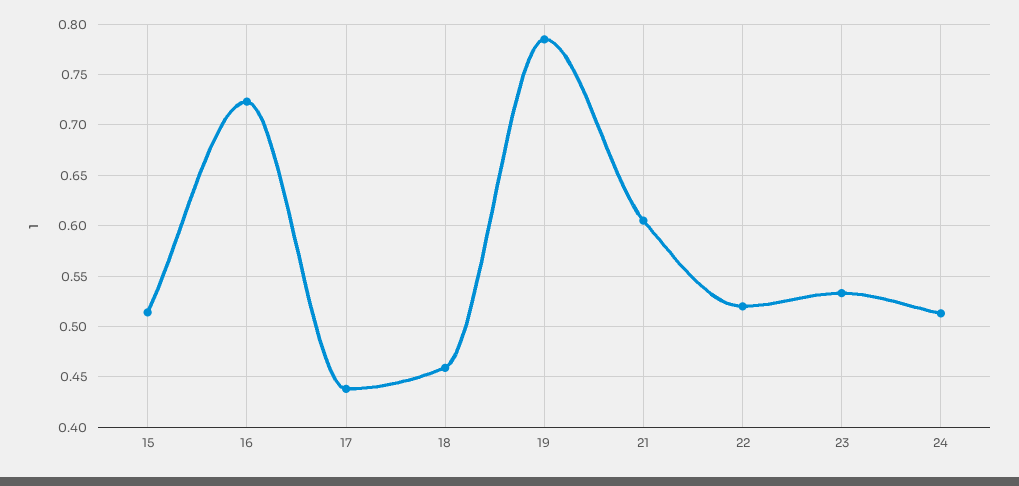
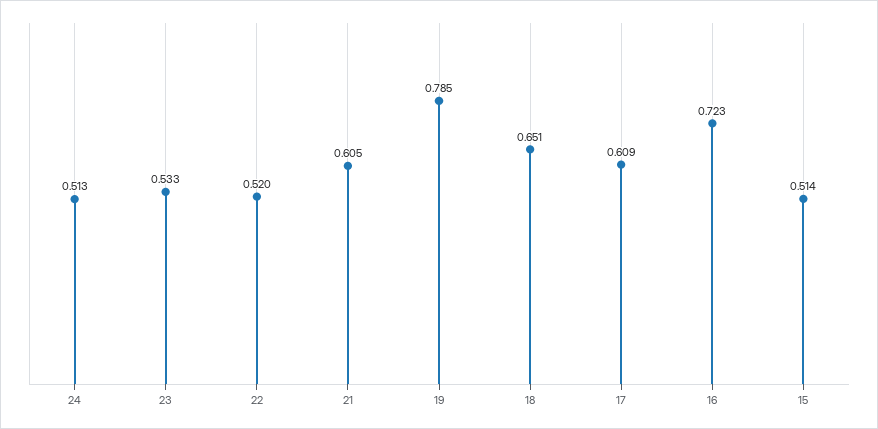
17: 0.44 -> 0.609
18: 0.46 -> 0.651

